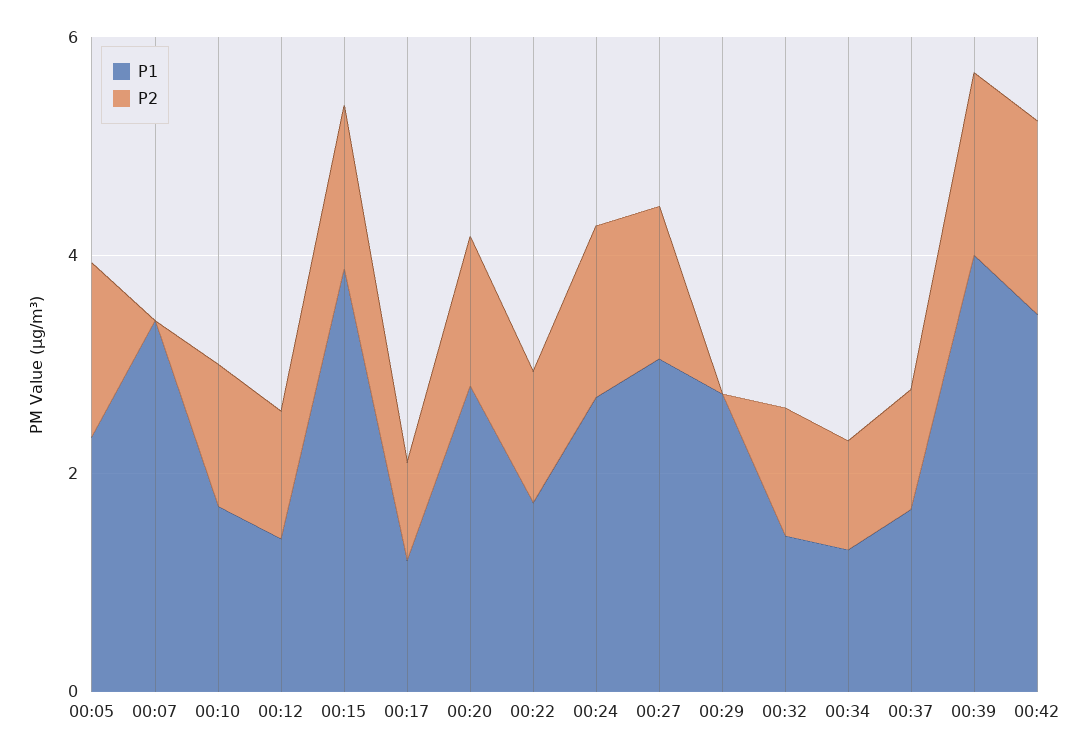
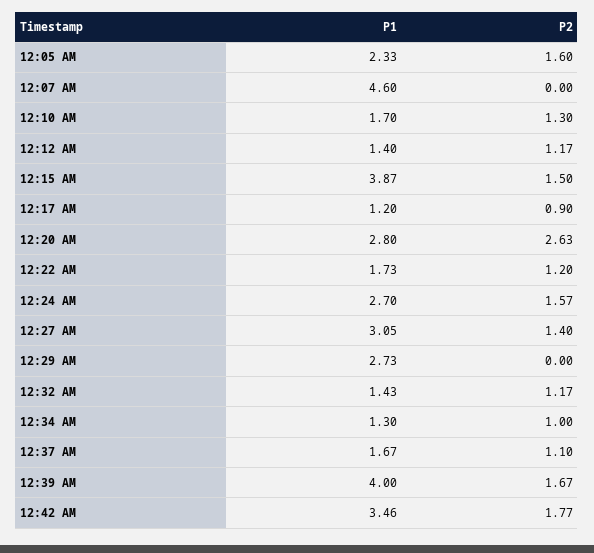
P1, 00:07: 3.5 -> 4.6
P2, 00:20: 1.5 -> 2.63

